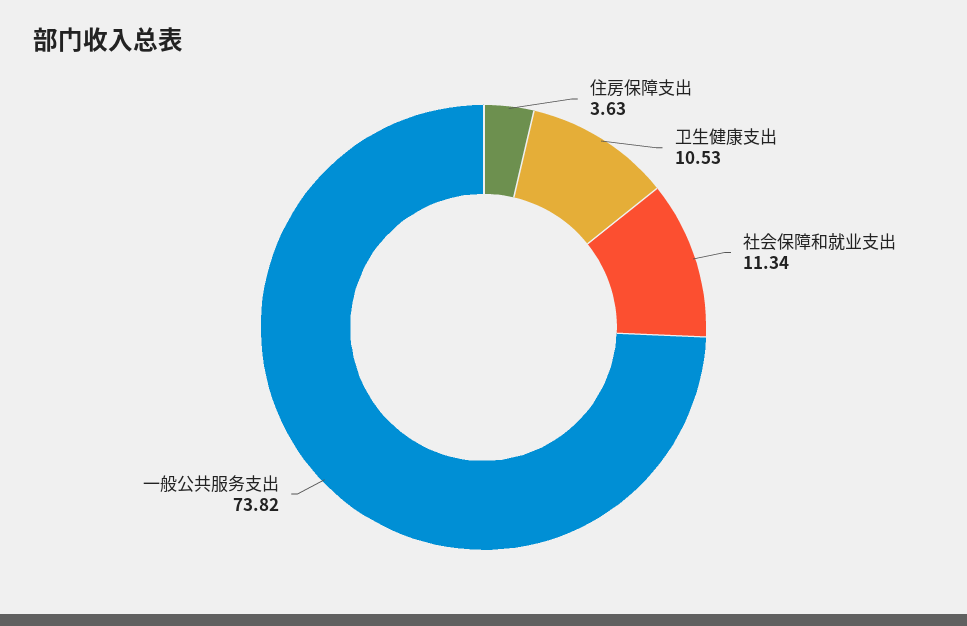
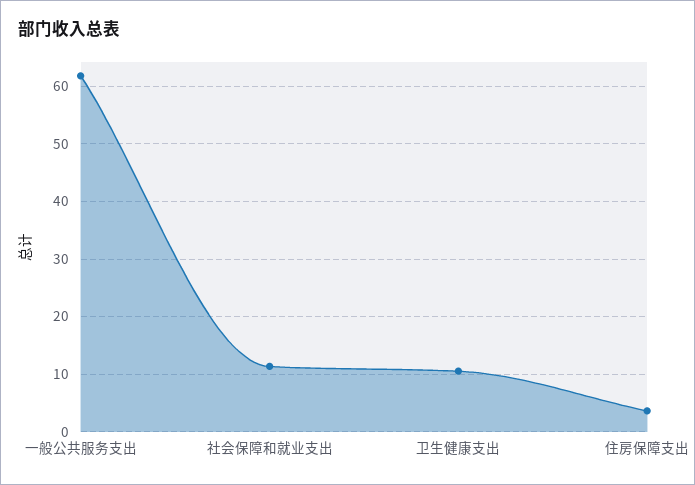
一般公共服务支出: 73.82 -> 62

